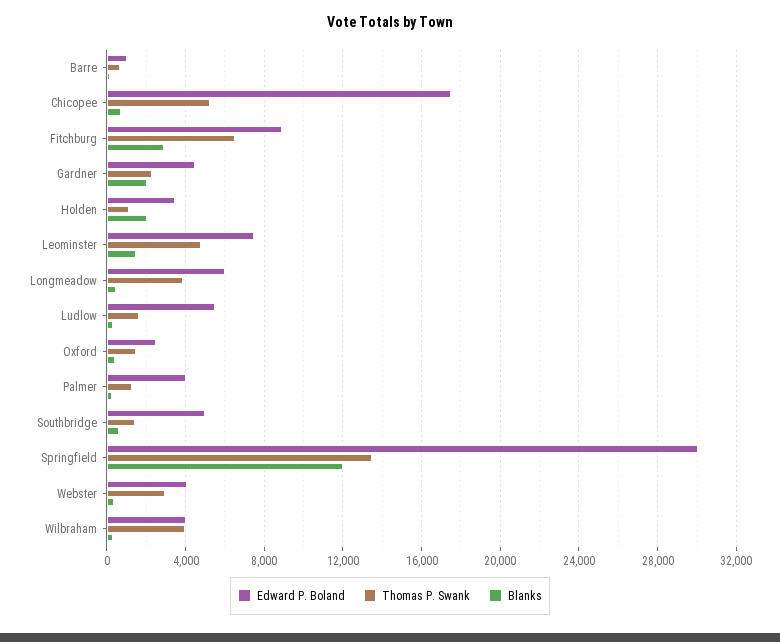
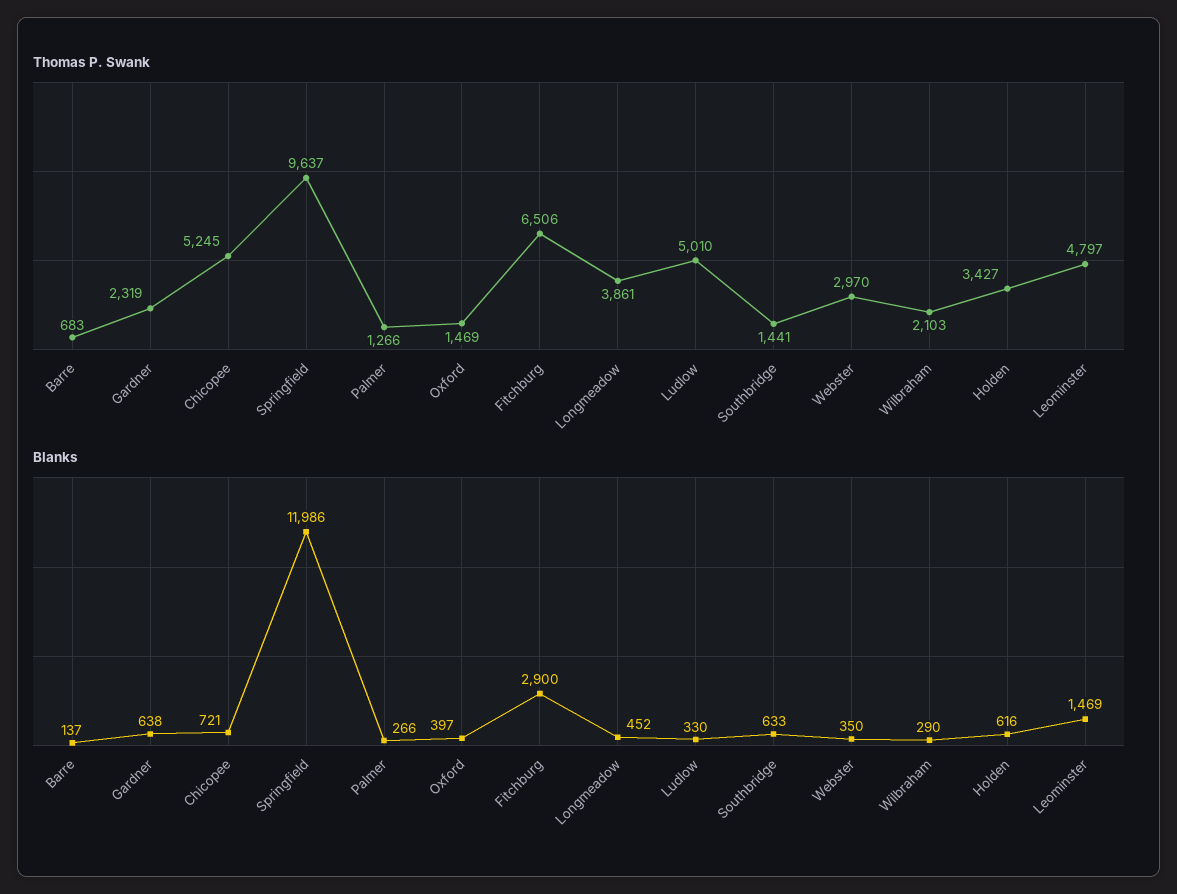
Edward P. Boland, Barre: 1000 -> none
Edward P. Boland, Chicopee: 17500 -> none
Edward P. Boland, Fitchburg: 9000 -> none
Edward P. Boland, Gardner: 4500 -> none
Blanks, Gardner: 2000 -> 638
Edward P. Boland, Holden: 3500 -> none
Thomas P. Swank, Holden: 1000 -> 3427
Blanks, Holden: 2000 -> 616
Edward P. Boland, Leominster: 7500 -> none
Edward P. Boland, Longmeadow: 6000 -> none
Edward P. Boland, Ludlow: 5500 -> none
Thomas P. Swank, Ludlow: 1500 -> 5010
Edward P. Boland, Oxford: 2500 -> none
Edward P. Boland, Palmer: 4000 -> none
Edward P. Boland, Southbridge: 5000 -> none
Edward P. Boland, Springfield: 30000 -> none
Thomas P. Swank, Springfield: 13500 -> 9637
Edward P. Boland, Webster: 4000 -> none
Edward P. Boland, Wilbraham: 4000 -> none
Thomas P. Swank, Wilbraham: 4000 -> 2103

